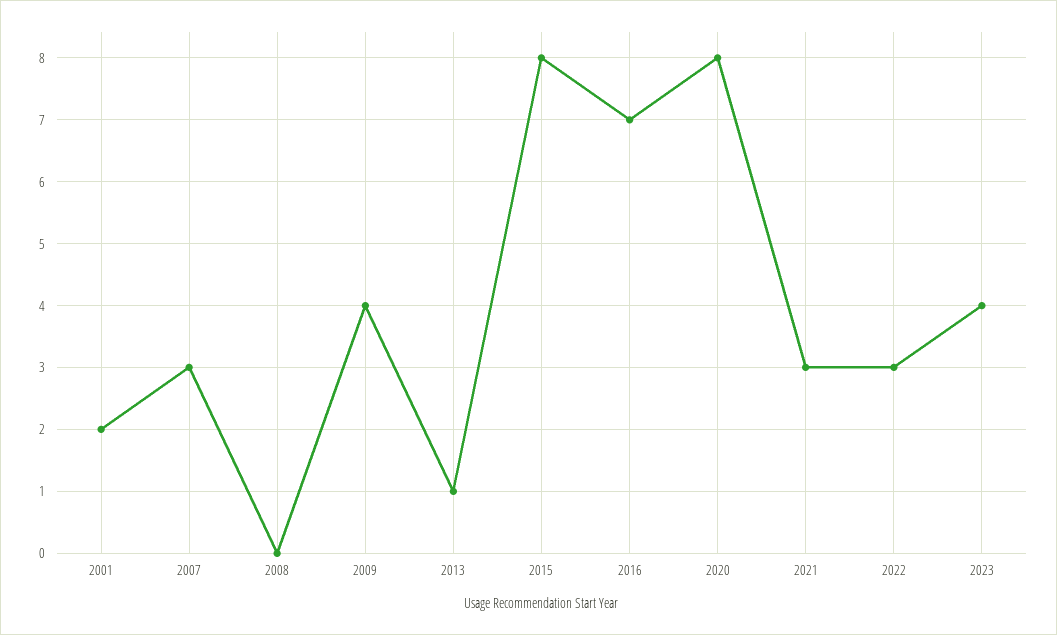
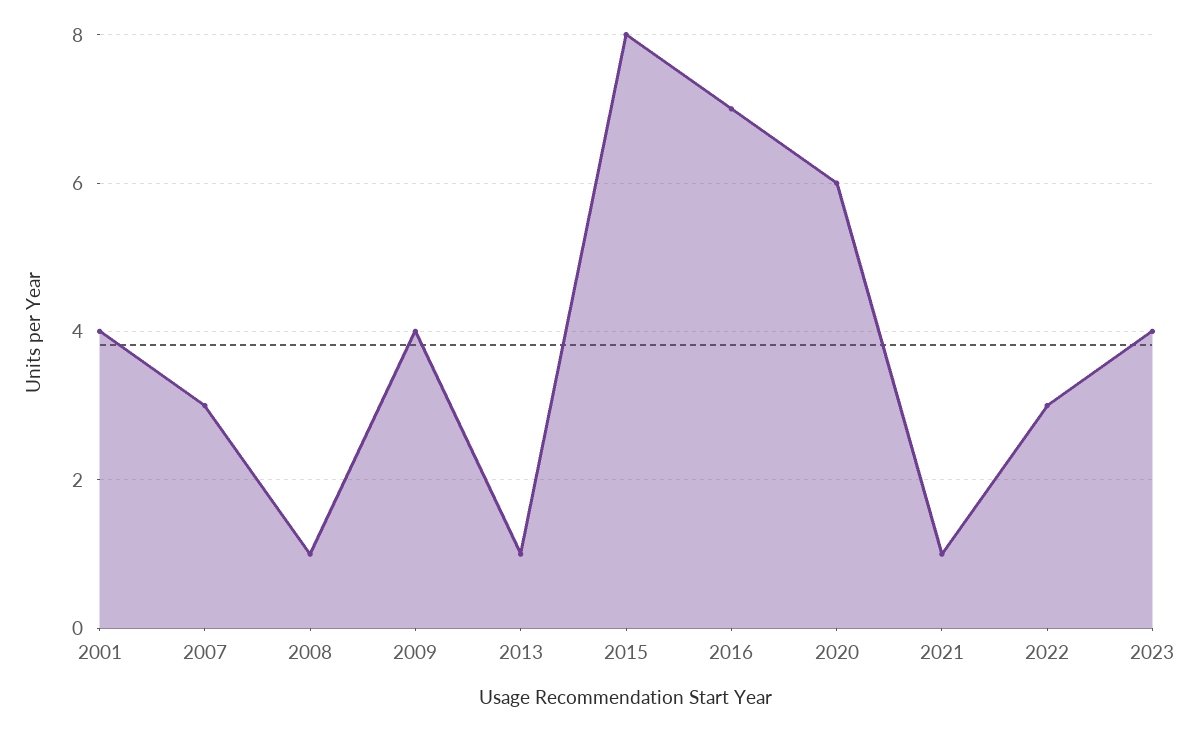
2001: 2 -> 4
2008: 0 -> 1
2020: 8 -> 6
2021: 3 -> 1

